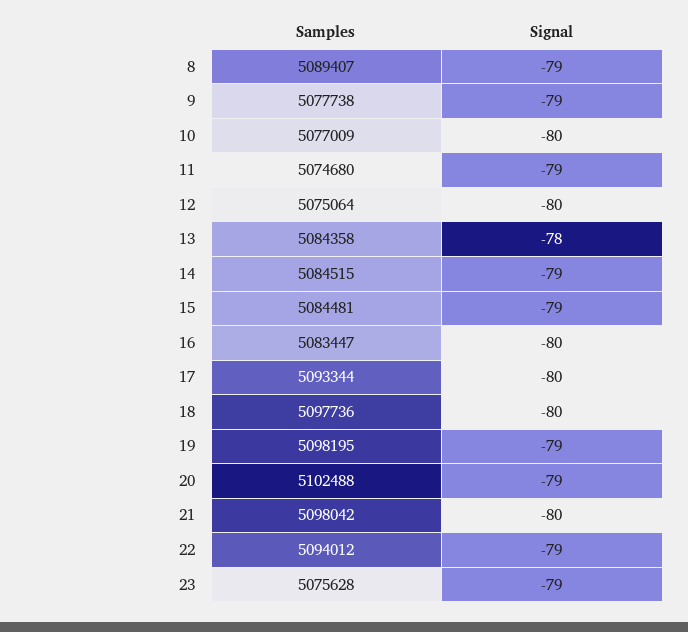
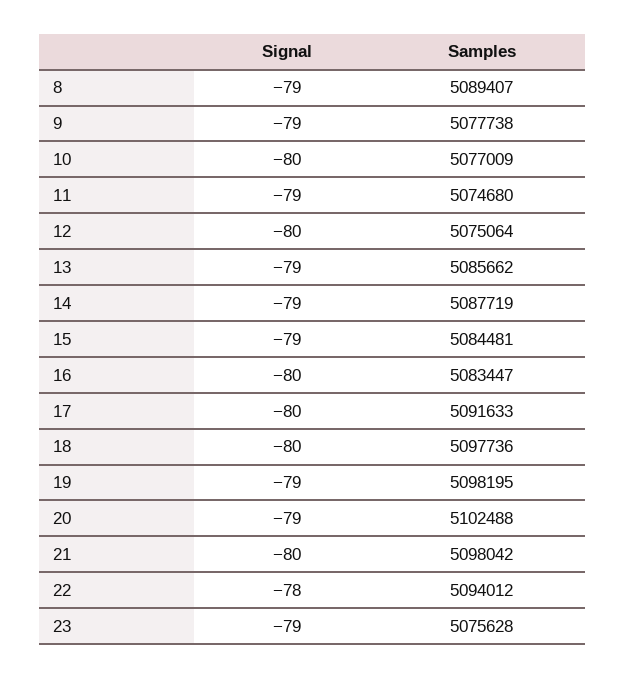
Samples, 13: 5084358 -> 5085662
Signal, 13: -78 -> -79
Samples, 14: 5084515 -> 5087719
Samples, 17: 5093344 -> 5091633
Signal, 22: -79 -> -78

